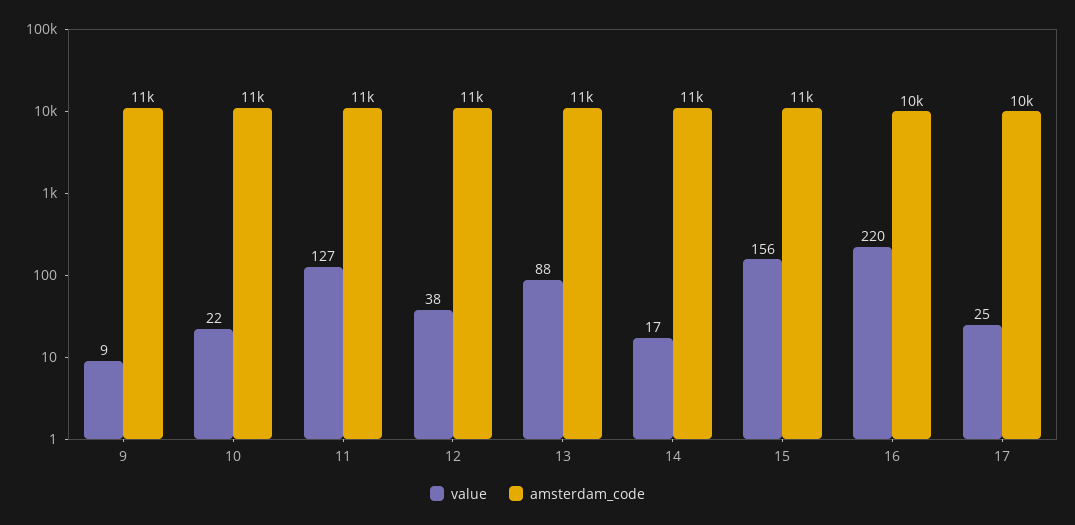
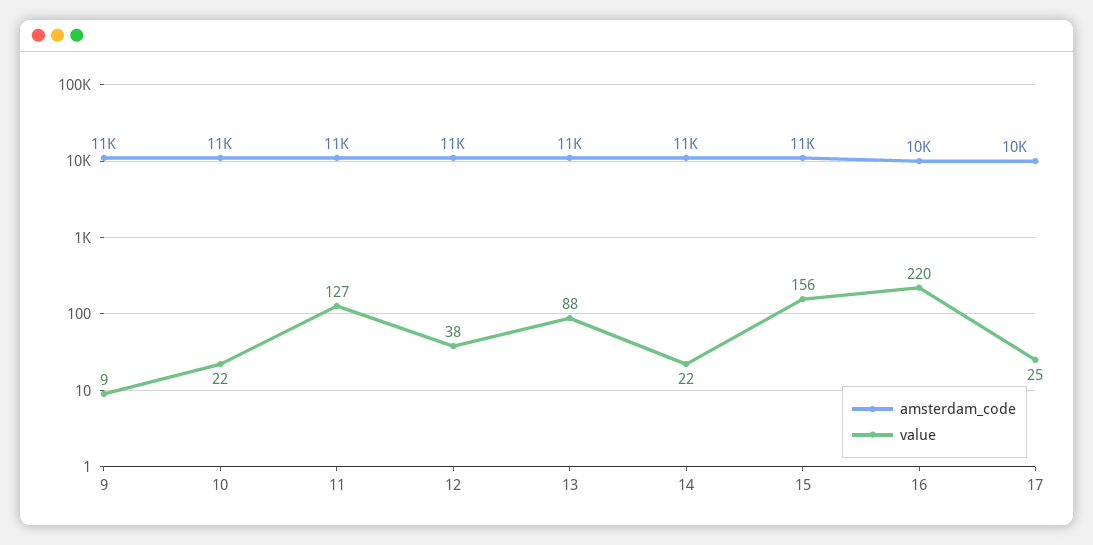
value, 14: 17 -> 22

